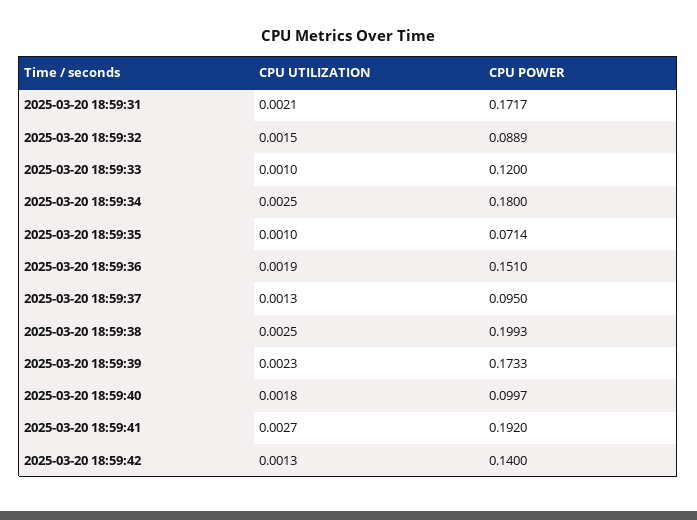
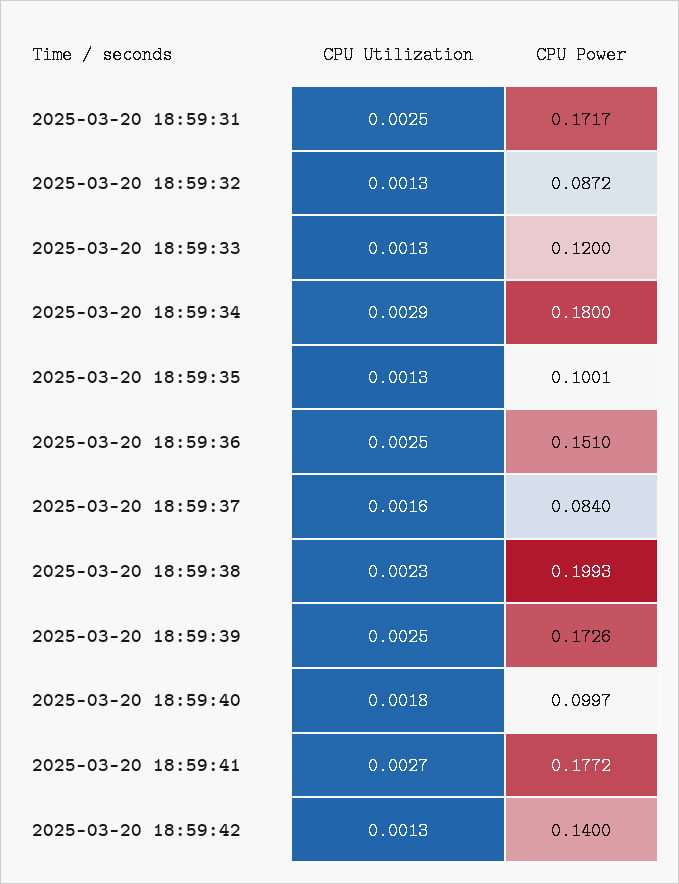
CPU UTILIZATION, 2025-03-20 18:59:31: 0.0021 -> 0.0025
CPU UTILIZATION, 2025-03-20 18:59:32: 0.0015 -> 0.0013
CPU POWER, 2025-03-20 18:59:32: 0.0889 -> 0.0872
CPU UTILIZATION, 2025-03-20 18:59:33: 0.001 -> 0.0013
CPU UTILIZATION, 2025-03-20 18:59:34: 0.0025 -> 0.0029
CPU UTILIZATION, 2025-03-20 18:59:35: 0.001 -> 0.0013
CPU POWER, 2025-03-20 18:59:35: 0.0714 -> 0.1001
CPU UTILIZATION, 2025-03-20 18:59:36: 0.0019 -> 0.0025
CPU UTILIZATION, 2025-03-20 18:59:37: 0.0013 -> 0.0016
CPU POWER, 2025-03-20 18:59:37: 0.095 -> 0.084
CPU UTILIZATION, 2025-03-20 18:59:38: 0.0025 -> 0.0023
CPU UTILIZATION, 2025-03-20 18:59:39: 0.0023 -> 0.0025
CPU POWER, 2025-03-20 18:59:39: 0.1733 -> 0.1726
CPU POWER, 2025-03-20 18:59:41: 0.192 -> 0.1772

